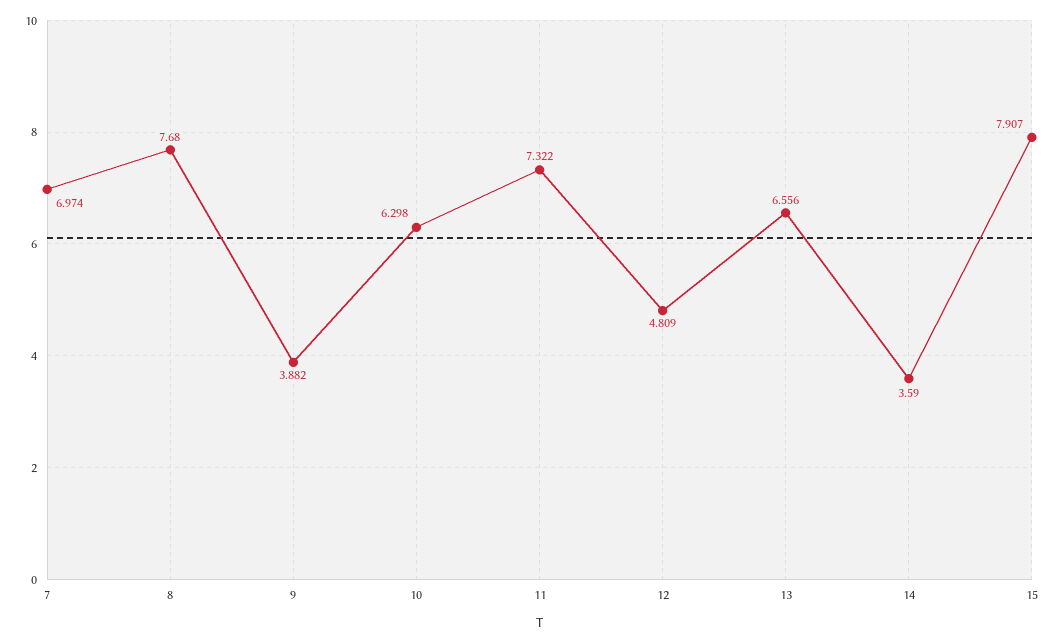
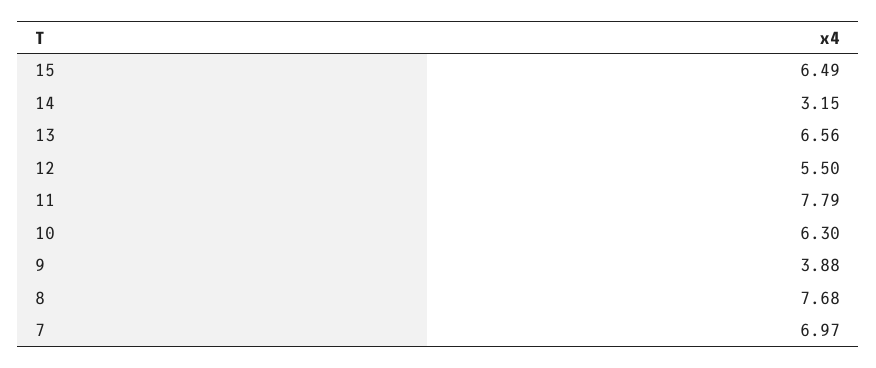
11: 7.322 -> 7.79
12: 4.809 -> 5.5
14: 3.59 -> 3.15
15: 7.907 -> 6.49

